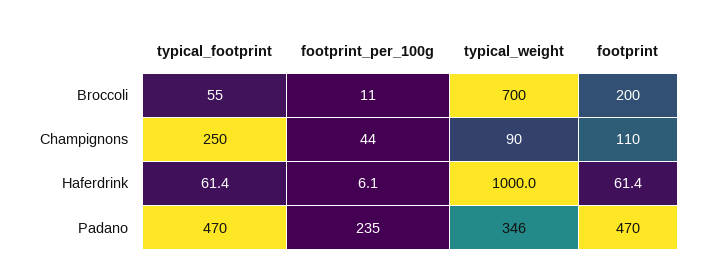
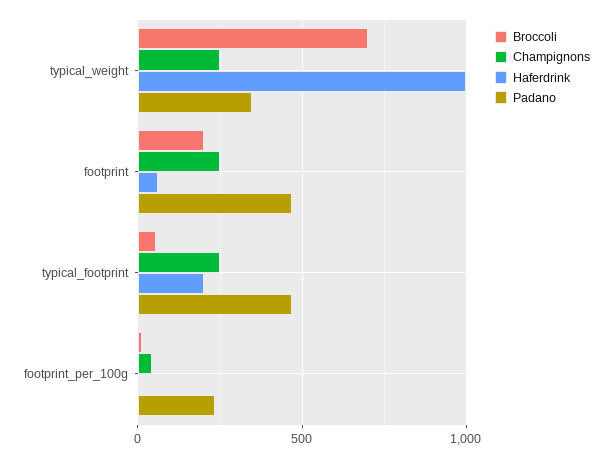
Champignons, typical_weight: 90 -> 250
Champignons, footprint: 110 -> 250
Haferdrink, typical_footprint: 61.4 -> 200

